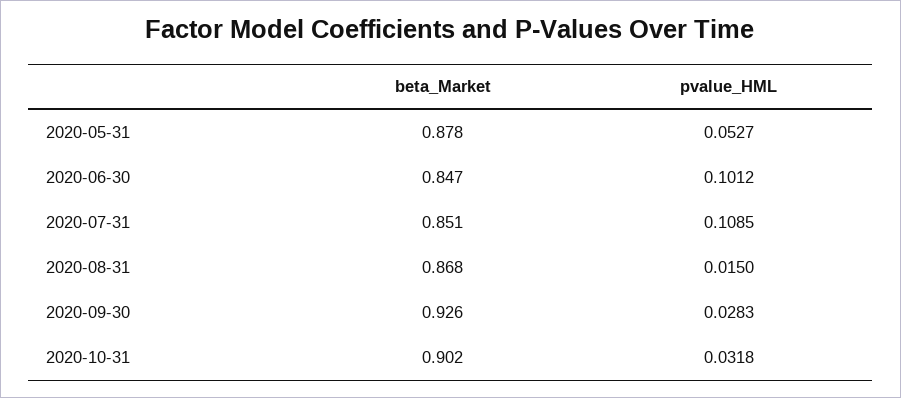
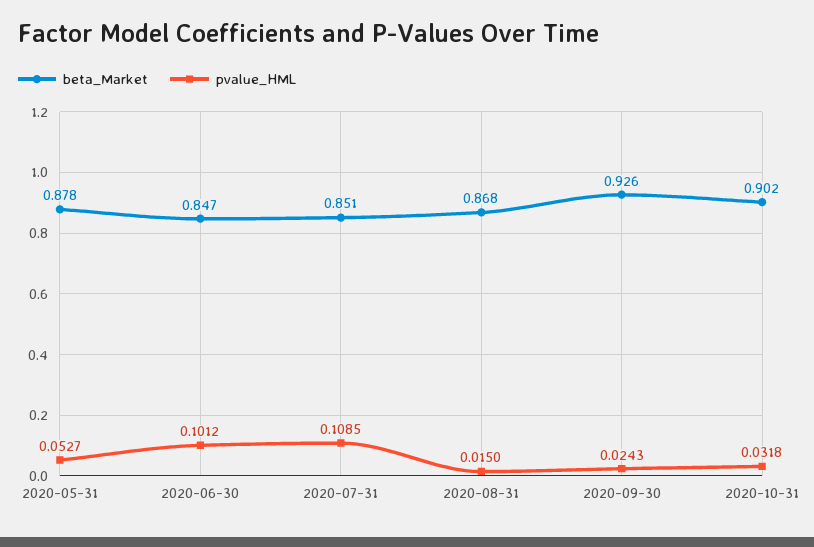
pvalue_HML, 2020-09-30: 0.0283 -> 0.0243

